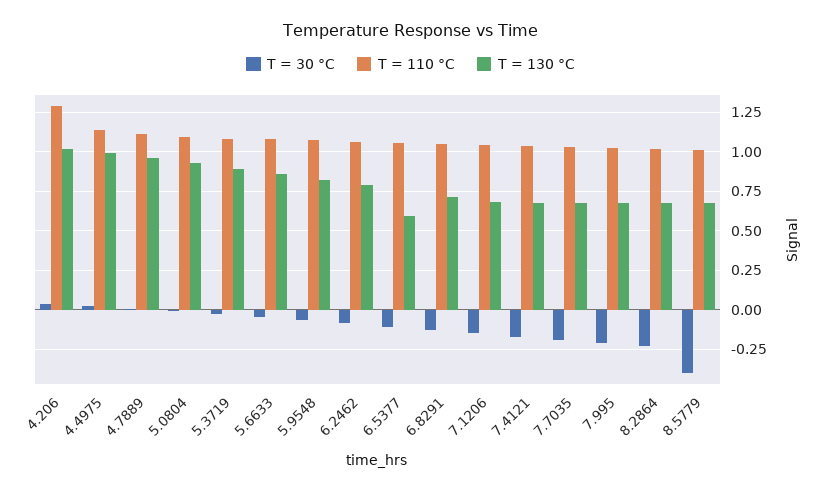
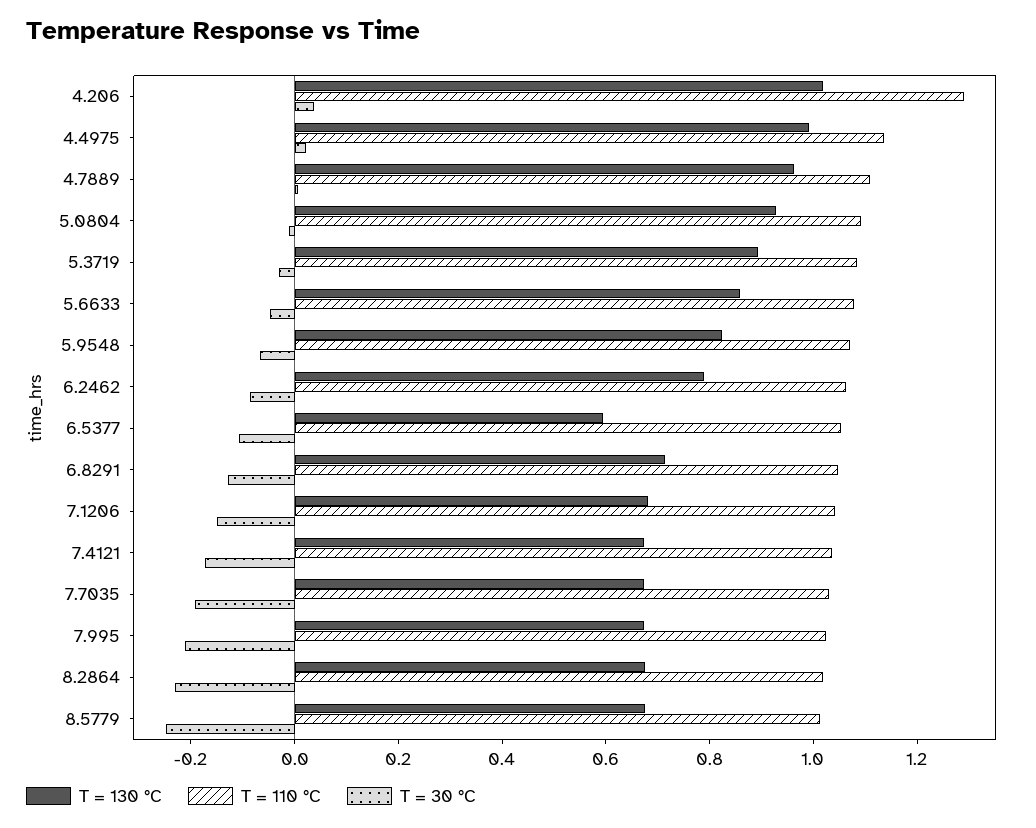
T = 30 °C, 8.5779: -0.4 -> -0.25

